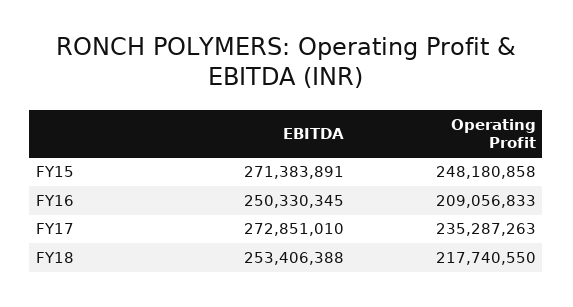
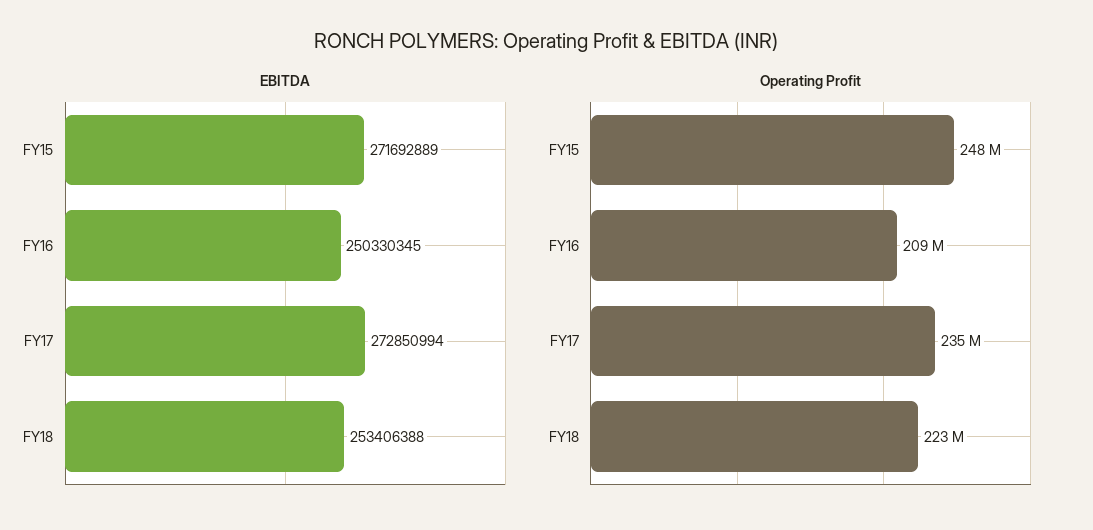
EBITDA, FY15: 271383891 -> 271692889
EBITDA, FY17: 272851010 -> 272850994
Operating Profit, FY18: 217740550 -> 223000000

